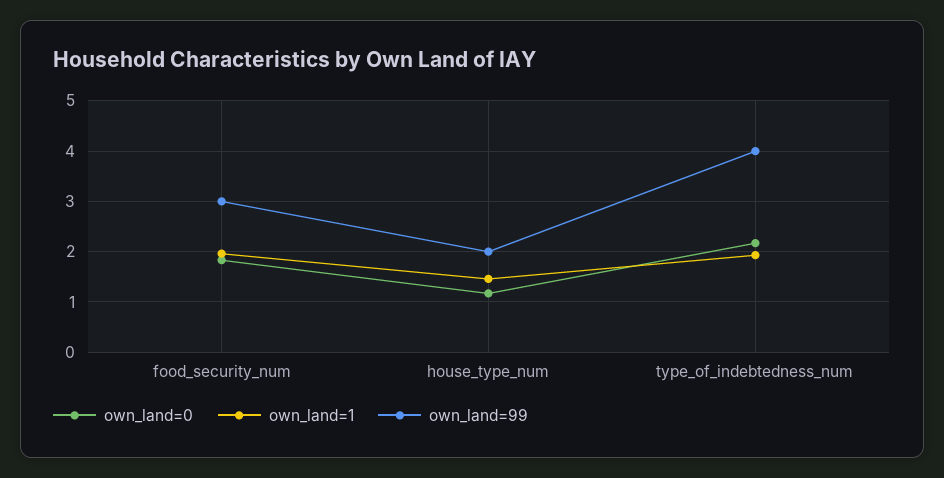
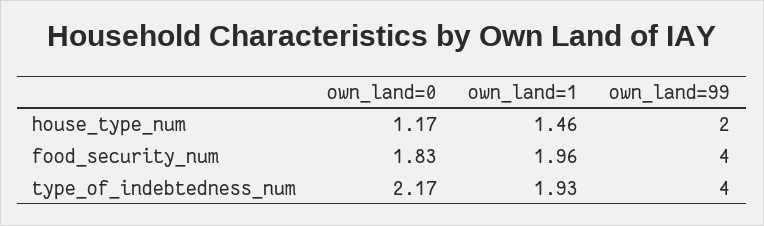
own_land=99, food_security_num: 3 -> 4

